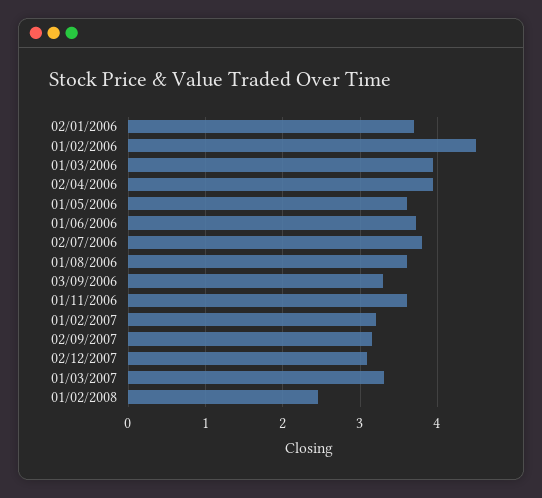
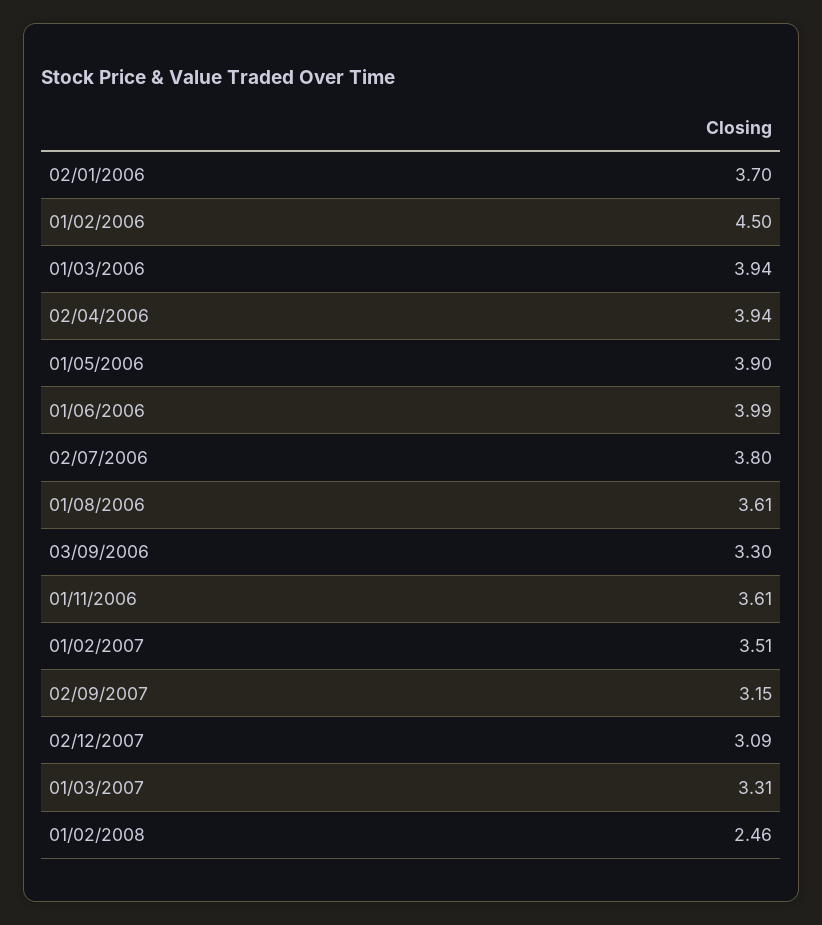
01/05/2006: 3.6 -> 3.9
01/06/2006: 3.7 -> 3.99
01/02/2007: 3.2 -> 3.51

